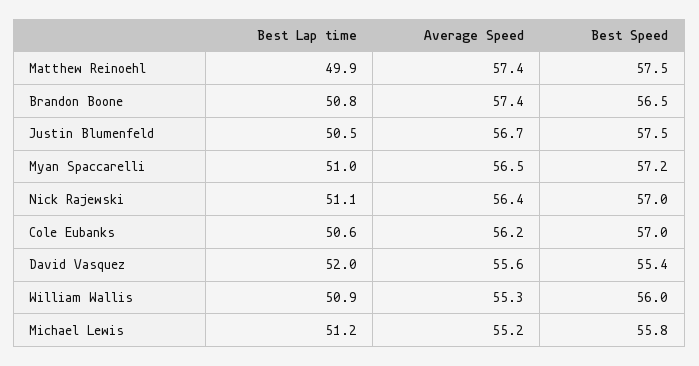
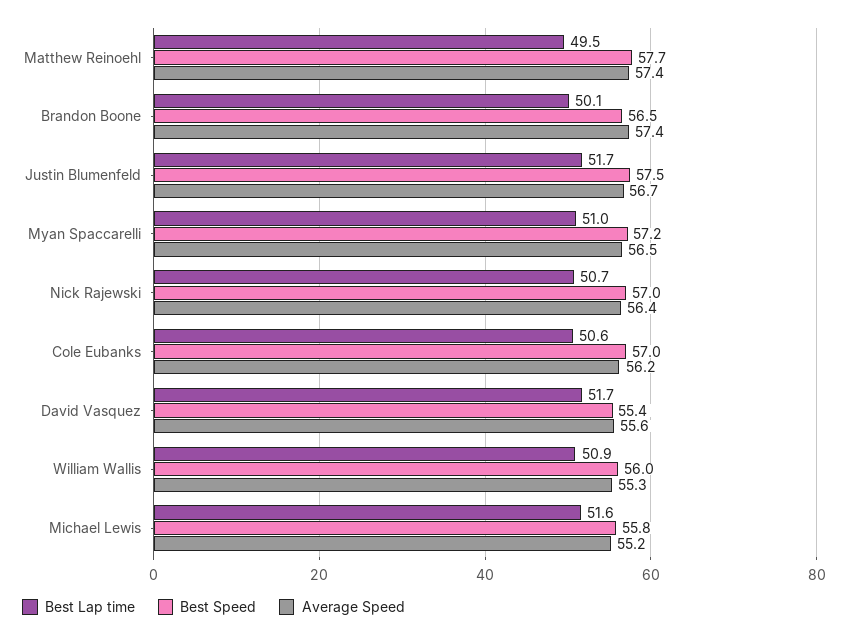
Best Lap time, Matthew Reinoehl: 49.9 -> 49.5
Best Speed, Matthew Reinoehl: 57.5 -> 57.7
Best Lap time, Brandon Boone: 50.8 -> 50.1
Best Lap time, Justin Blumenfeld: 50.5 -> 51.7
Best Lap time, Nick Rajewski: 51.1 -> 50.7
Best Lap time, David Vasquez: 52 -> 51.7
Best Lap time, Michael Lewis: 51.2 -> 51.6

